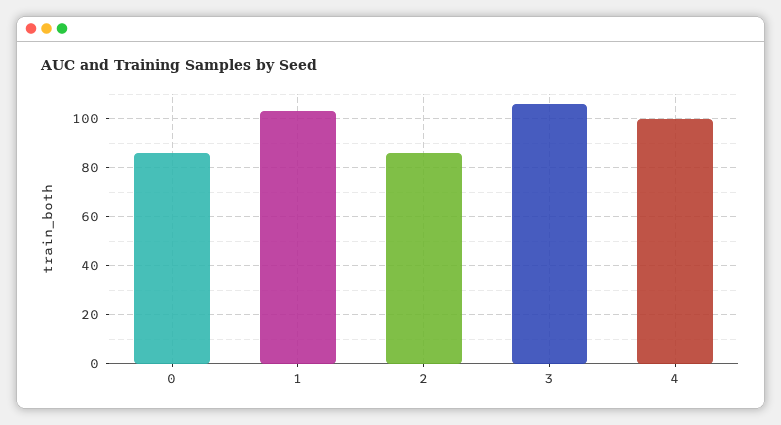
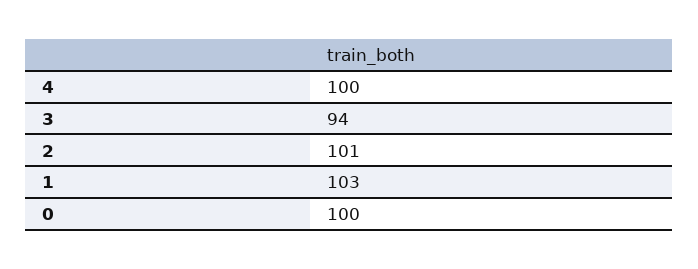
0: 85 -> 100
2: 85 -> 101
3: 105 -> 94

